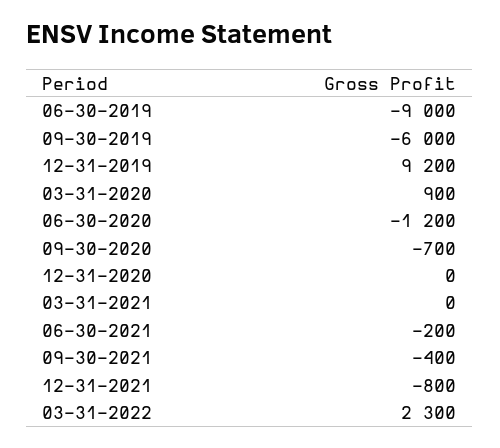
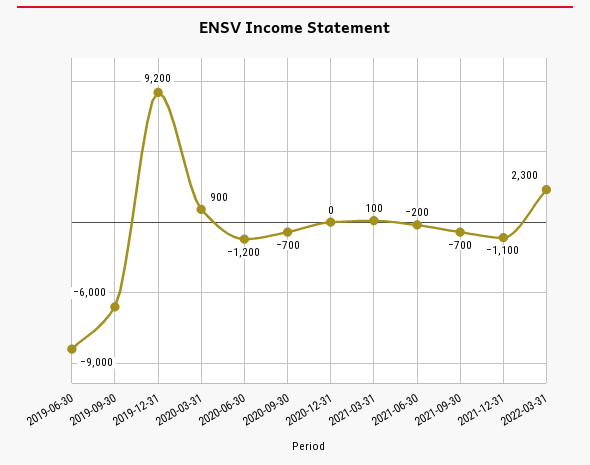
03-31-2021: 0 -> 100
09-30-2021: -400 -> -700
12-31-2021: -800 -> -1100

